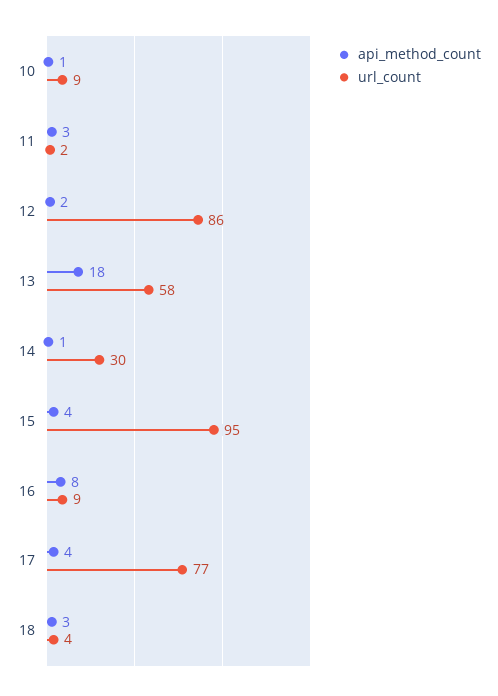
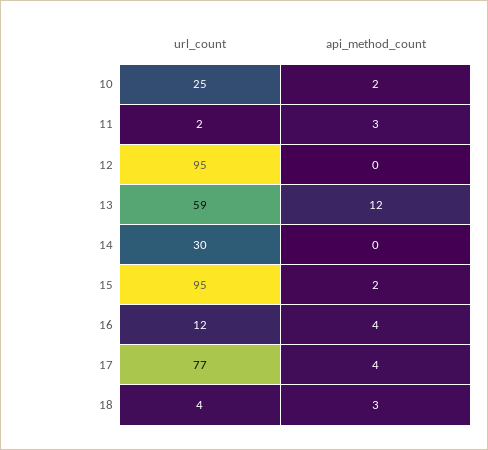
api_method_count, 10: 1 -> 2
url_count, 10: 9 -> 25
api_method_count, 12: 2 -> 0
url_count, 12: 86 -> 95
api_method_count, 13: 18 -> 12
url_count, 13: 58 -> 59
api_method_count, 14: 1 -> 0
api_method_count, 15: 4 -> 2
api_method_count, 16: 8 -> 4
url_count, 16: 9 -> 12

